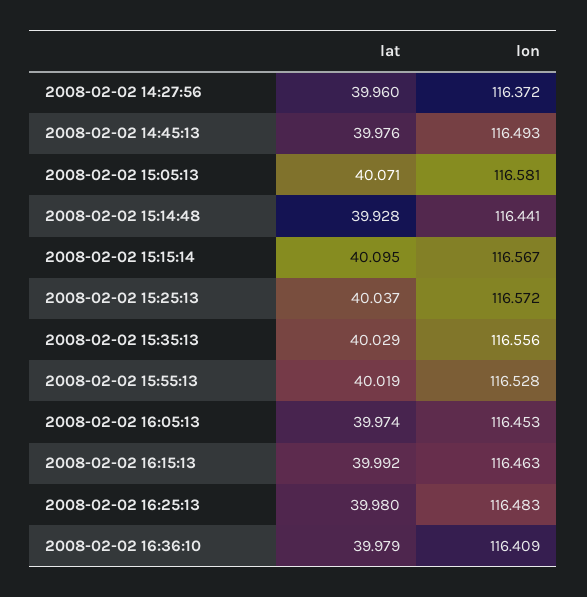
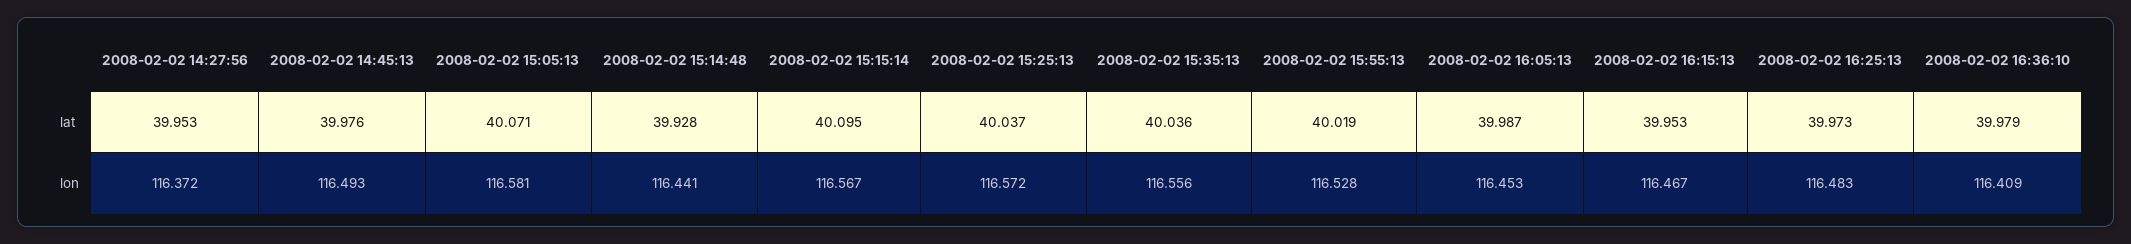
lat, 2008-02-02 14:27:56: 39.96 -> 39.953
lat, 2008-02-02 15:35:13: 40.029 -> 40.036
lat, 2008-02-02 16:05:13: 39.974 -> 39.987
lat, 2008-02-02 16:15:13: 39.992 -> 39.953
lon, 2008-02-02 16:15:13: 116.463 -> 116.467
lat, 2008-02-02 16:25:13: 39.98 -> 39.973

